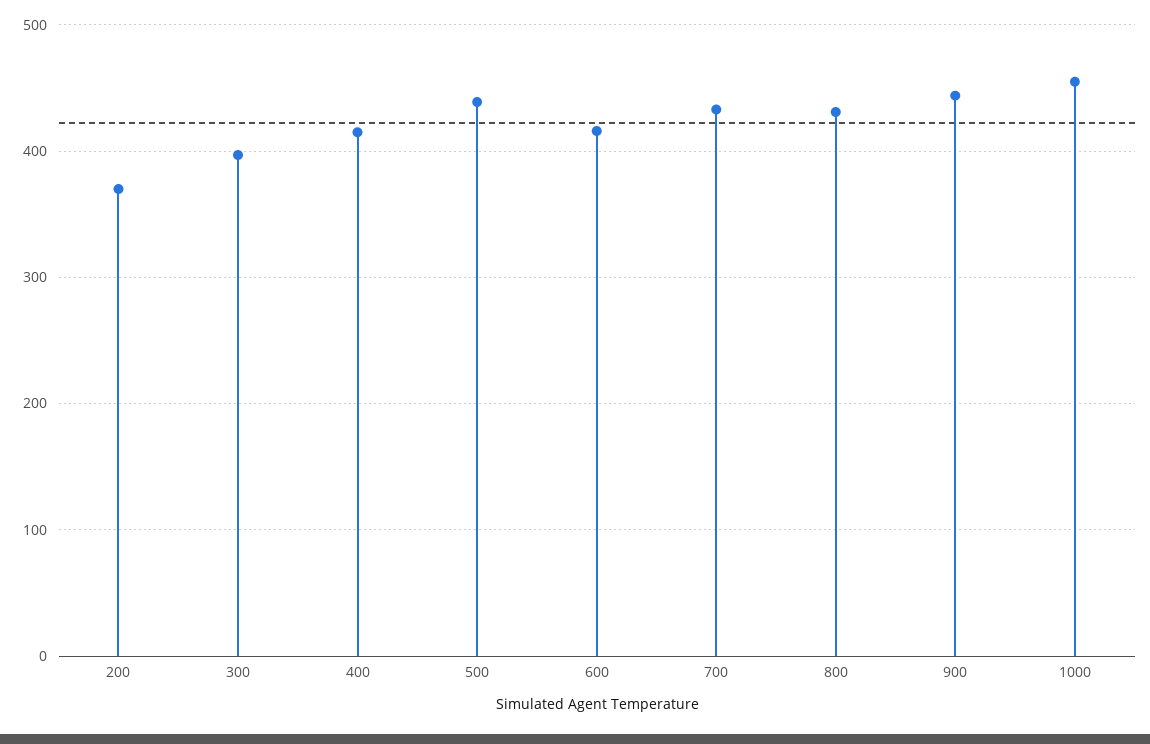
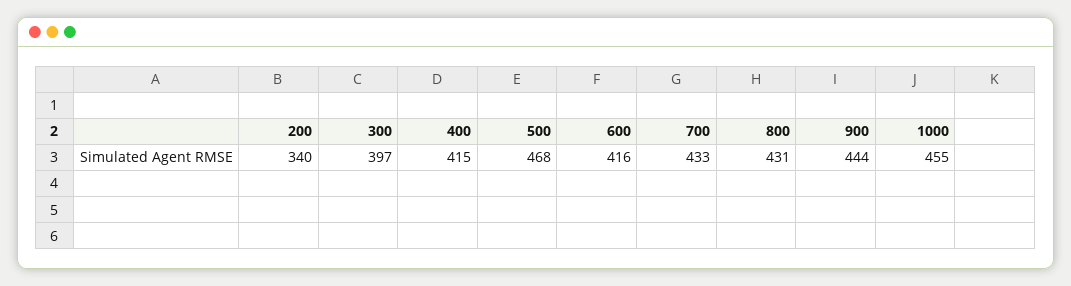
200: 370 -> 340
500: 440 -> 468

